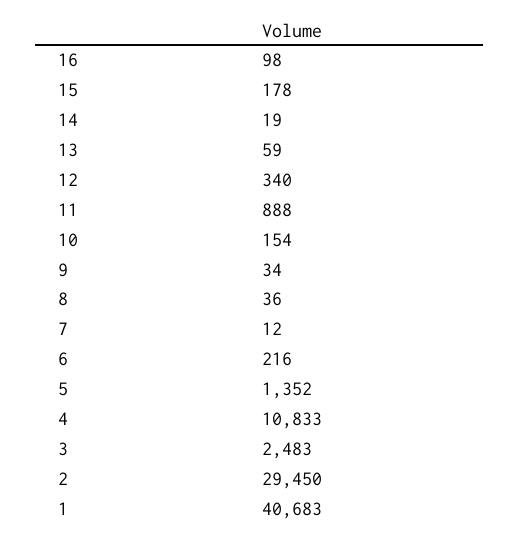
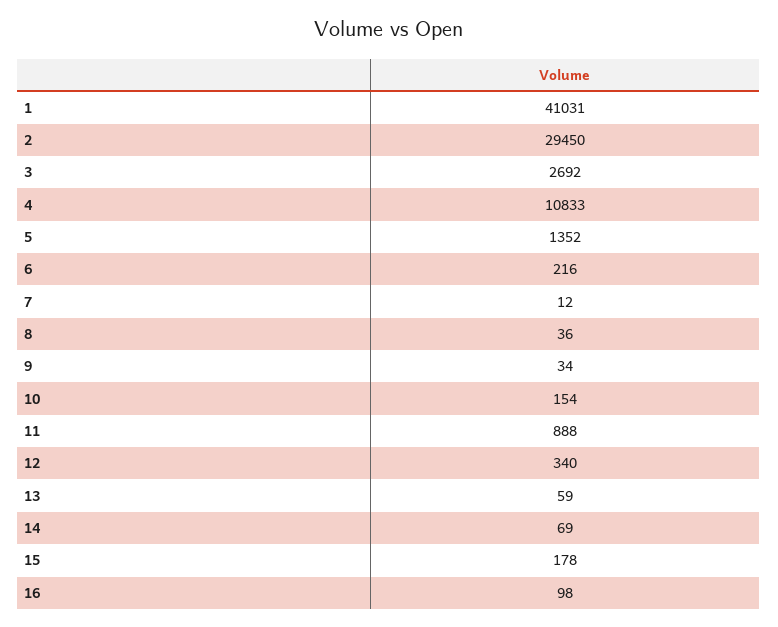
14: 19 -> 69
3: 2483 -> 2692
1: 40683 -> 41031

